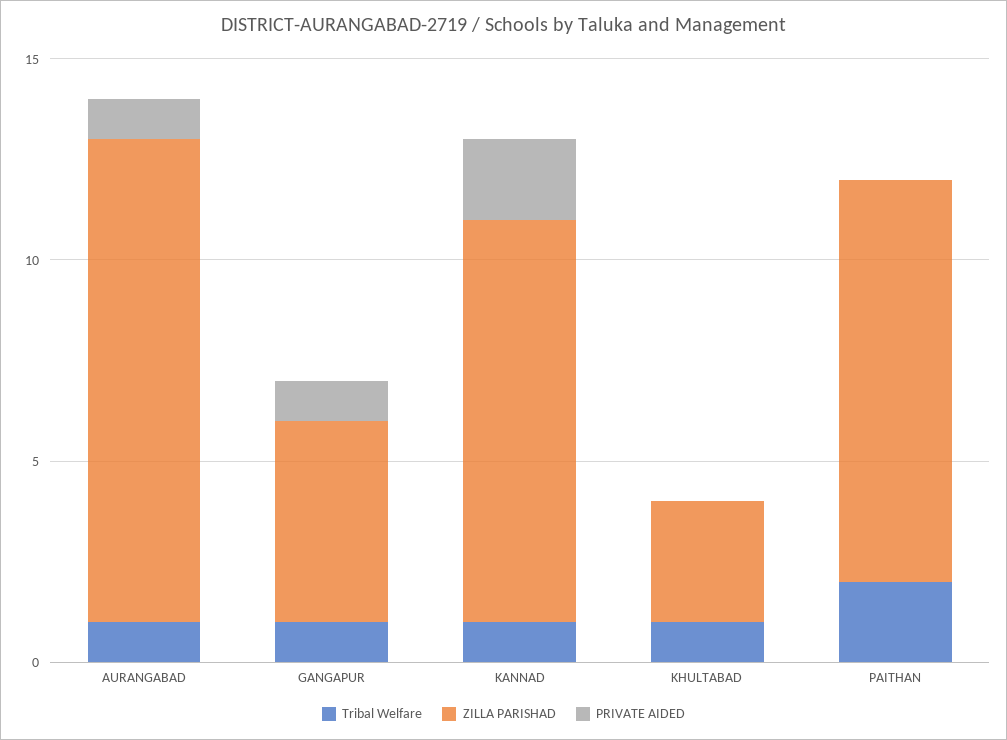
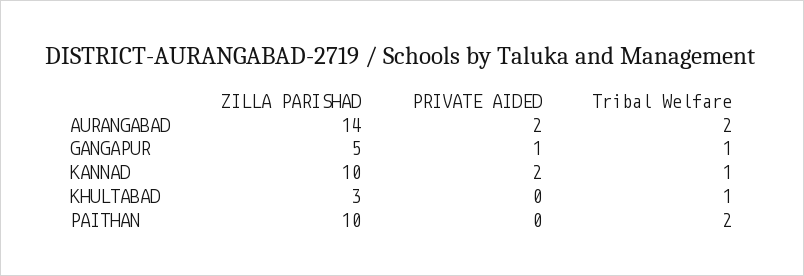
Tribal Welfare, AURANGABAD: 1 -> 2
ZILLA PARISHAD, AURANGABAD: 12 -> 14
PRIVATE AIDED, AURANGABAD: 1 -> 2

